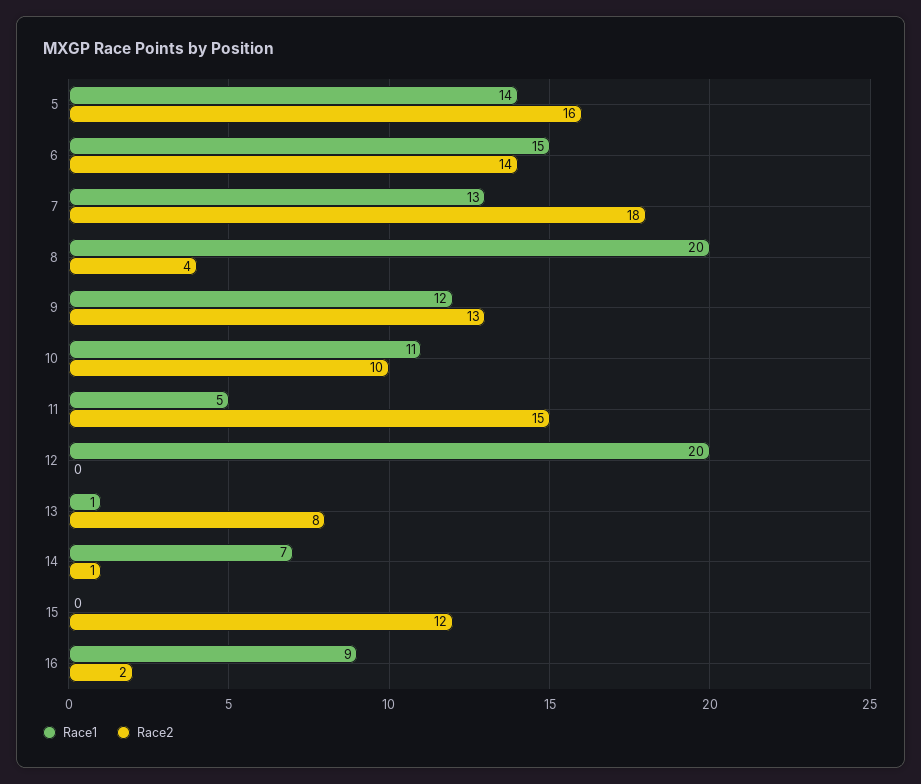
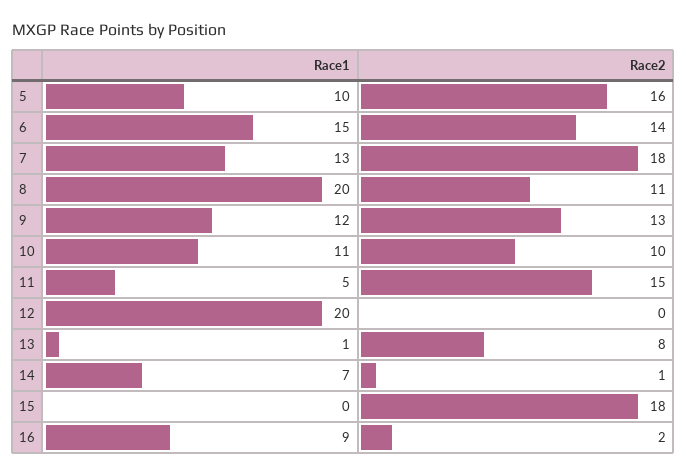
Race1, 5: 14 -> 10
Race2, 8: 4 -> 11
Race2, 15: 12 -> 18

